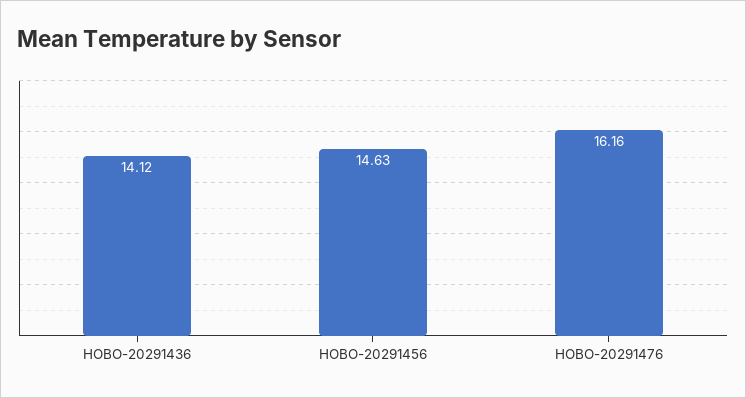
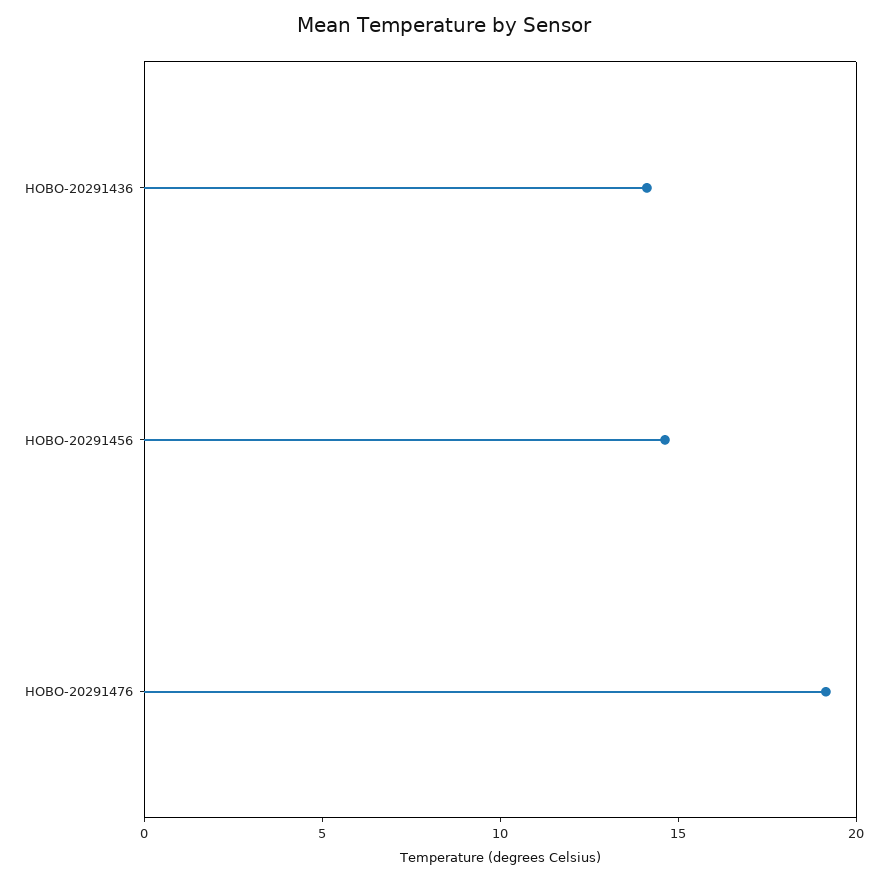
HOBO-20291476: 16.16 -> 19

